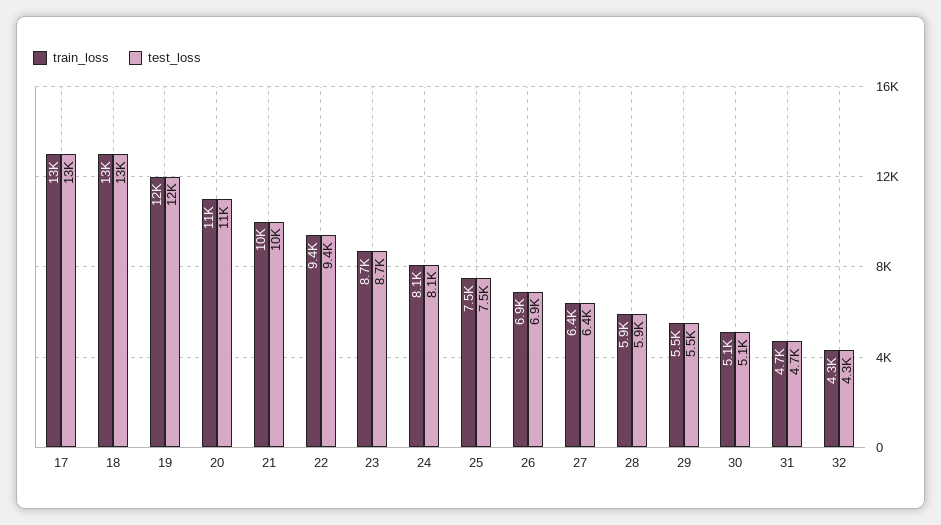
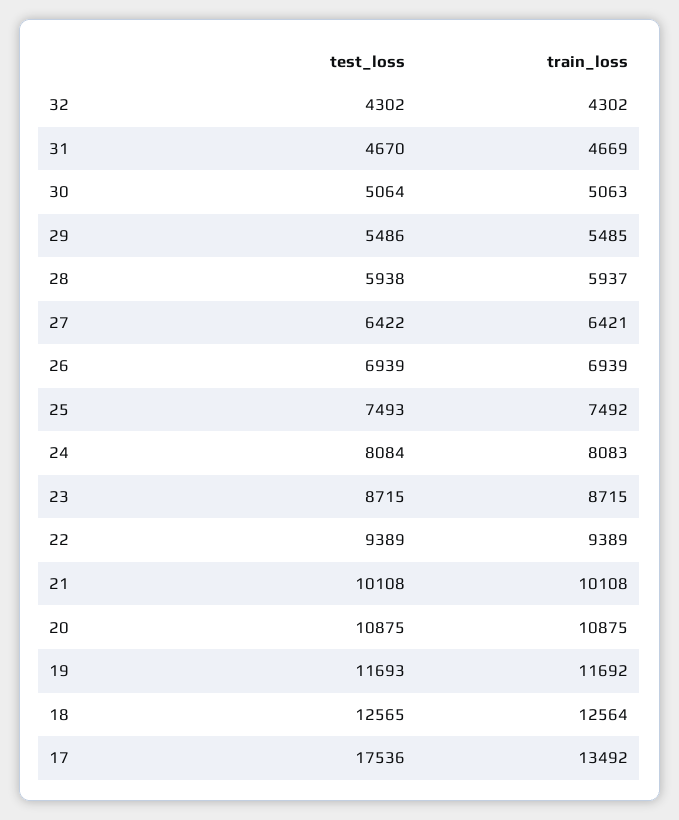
test_loss, 17: 13000 -> 17536

